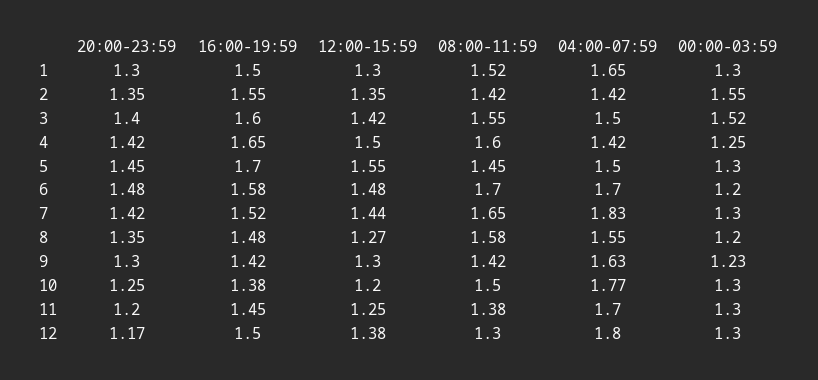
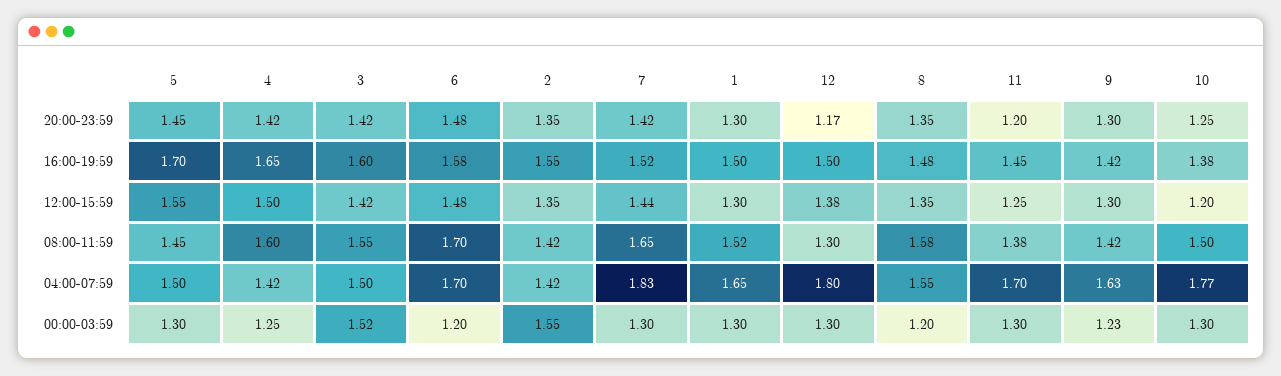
20:00-23:59, 3: 1.4 -> 1.42
12:00-15:59, 8: 1.27 -> 1.35

